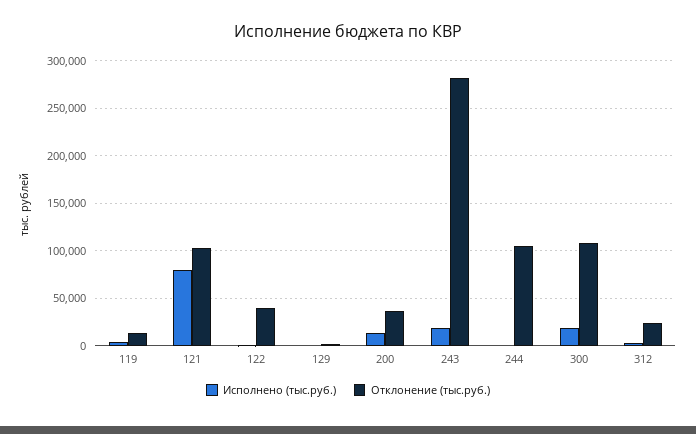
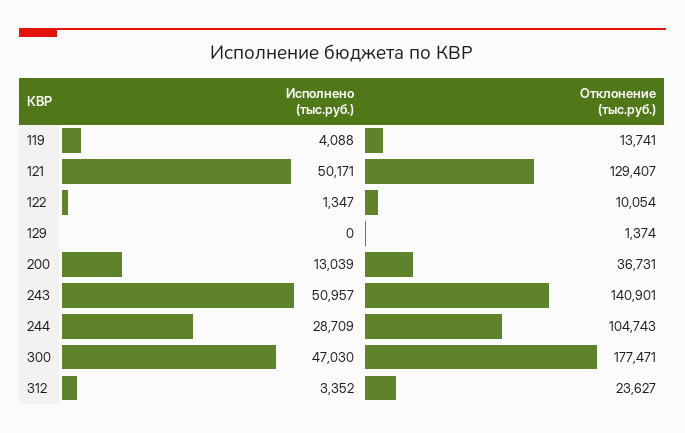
Исполнено (тыс.руб.), 121: 80000 -> 50171
Отклонение (тыс.руб.), 121: 100000 -> 129407
Отклонение (тыс.руб.), 122: 40000 -> 10054
Исполнено (тыс.руб.), 243: 20000 -> 50957
Отклонение (тыс.руб.), 243: 280000 -> 140901
Исполнено (тыс.руб.), 244: 0 -> 28709
Исполнено (тыс.руб.), 300: 20000 -> 47030
Отклонение (тыс.руб.), 300: 110000 -> 177471

